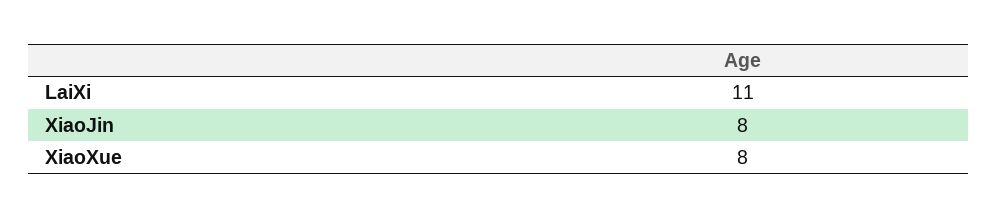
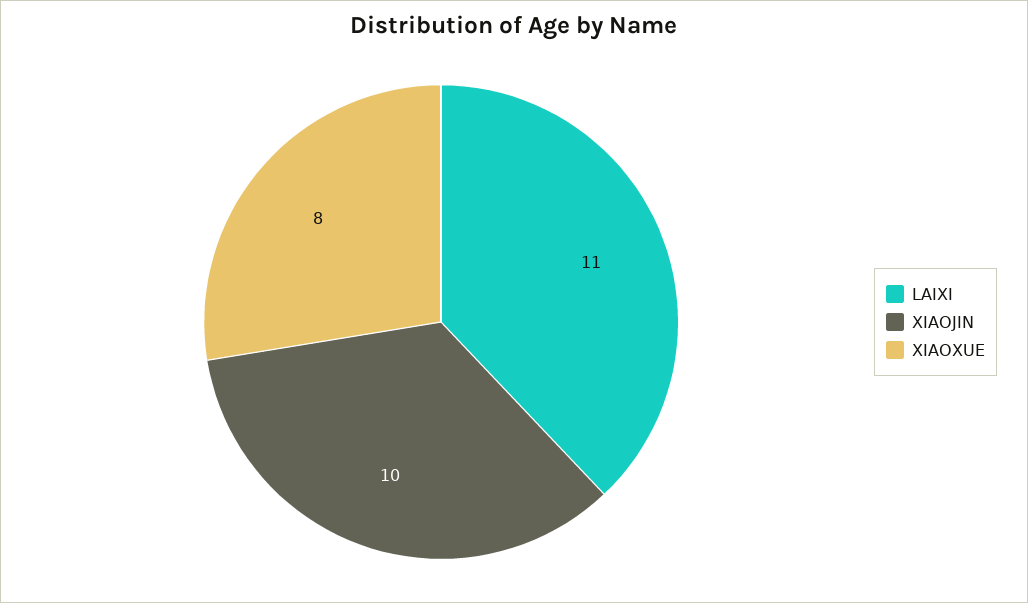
XiaoJin: 8 -> 10

